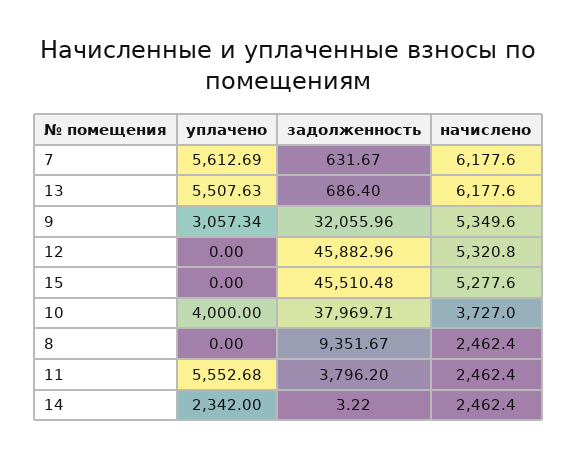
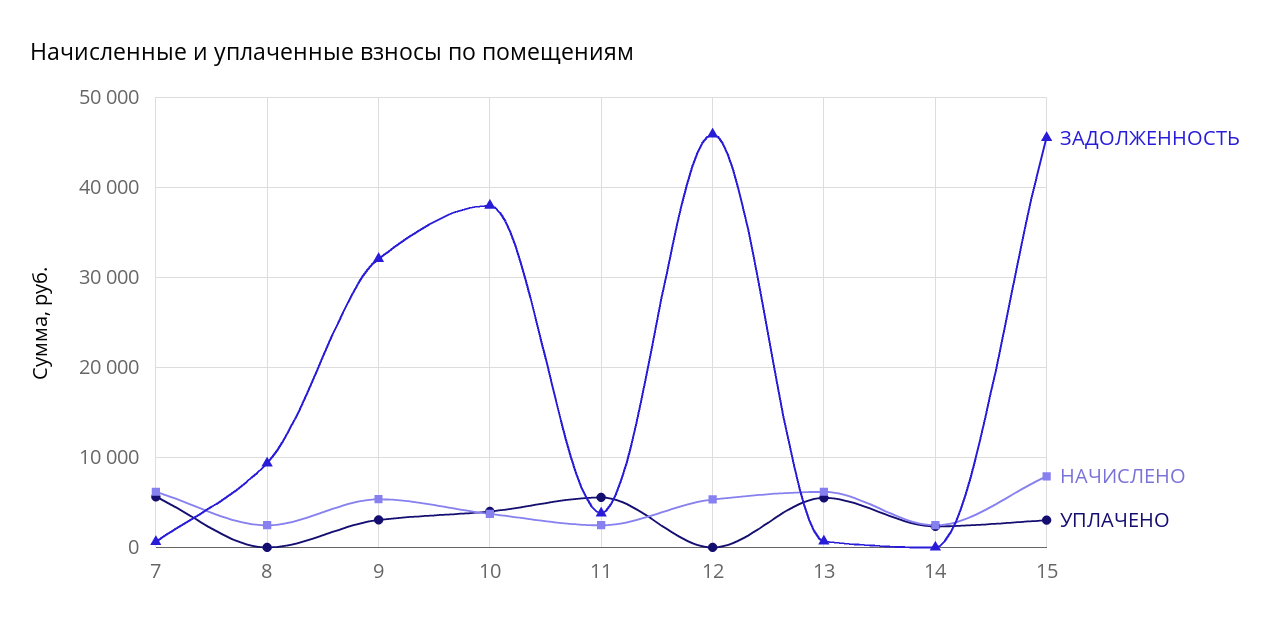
уплачено, 15: 0 -> 3000
начислено, 15: 5277.6 -> 8000

